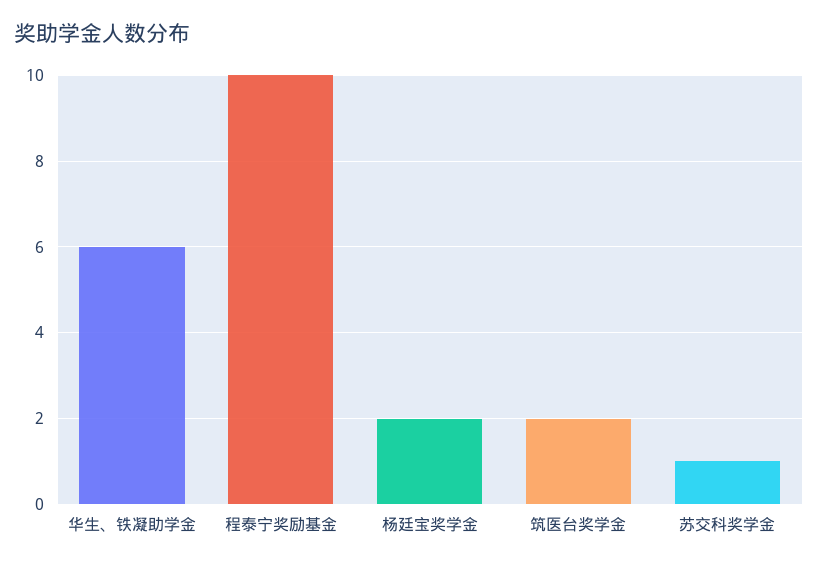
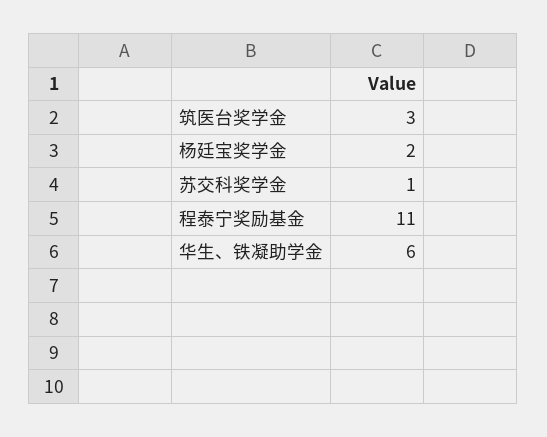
程泰宁奖励基金: 10 -> 11
筑医台奖学金: 2 -> 3

